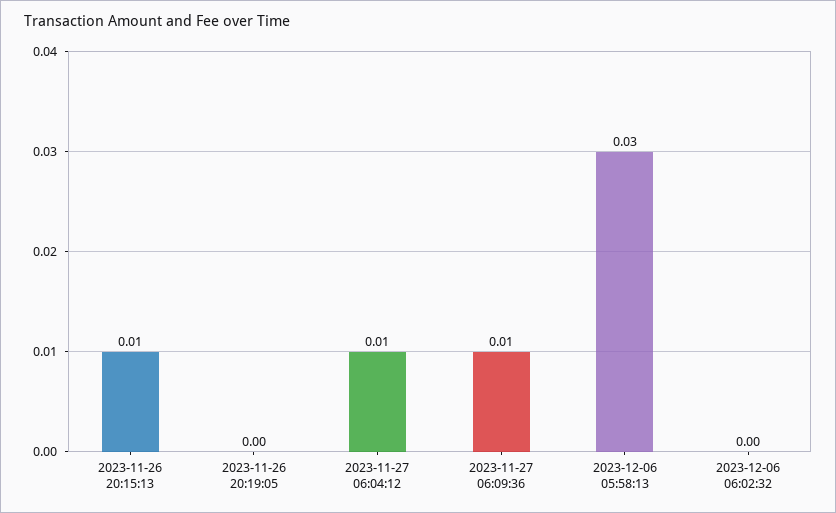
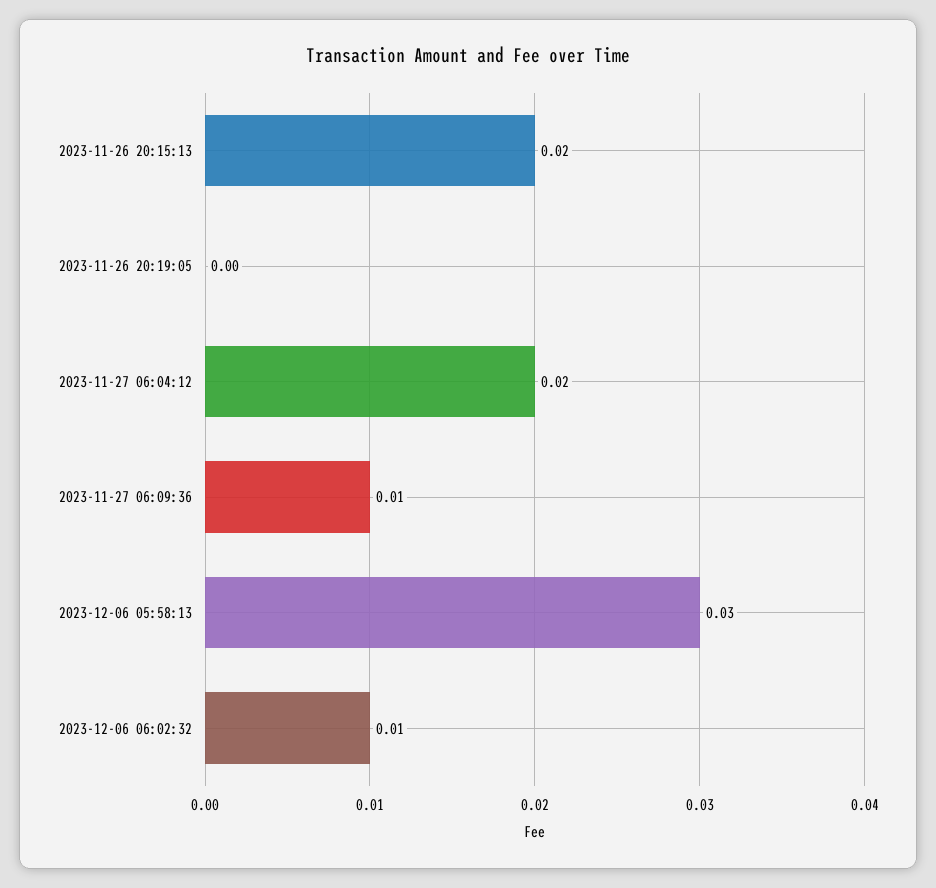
2023-11-26 20:15:13: 0.01 -> 0.02
2023-11-27 06:04:12: 0.01 -> 0.02
2023-12-06 06:02:32: 0 -> 0.01

